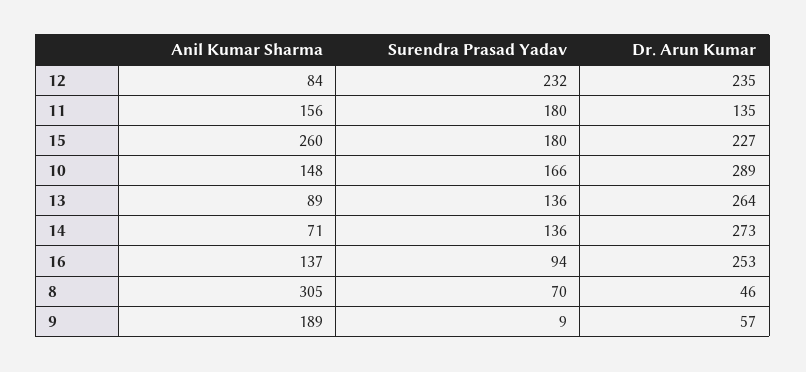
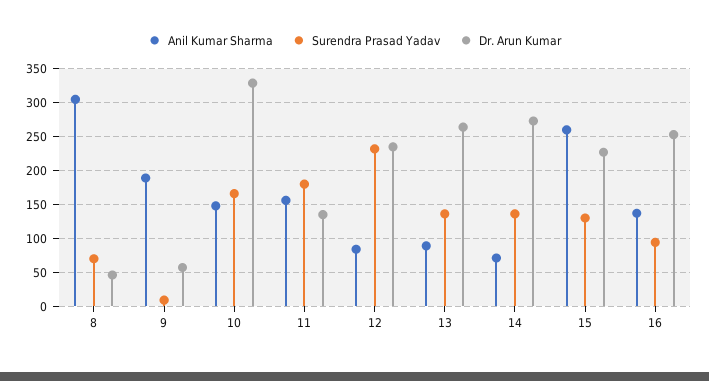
Surendra Prasad Yadav, 15: 180 -> 130
Dr. Arun Kumar, 10: 289 -> 330

